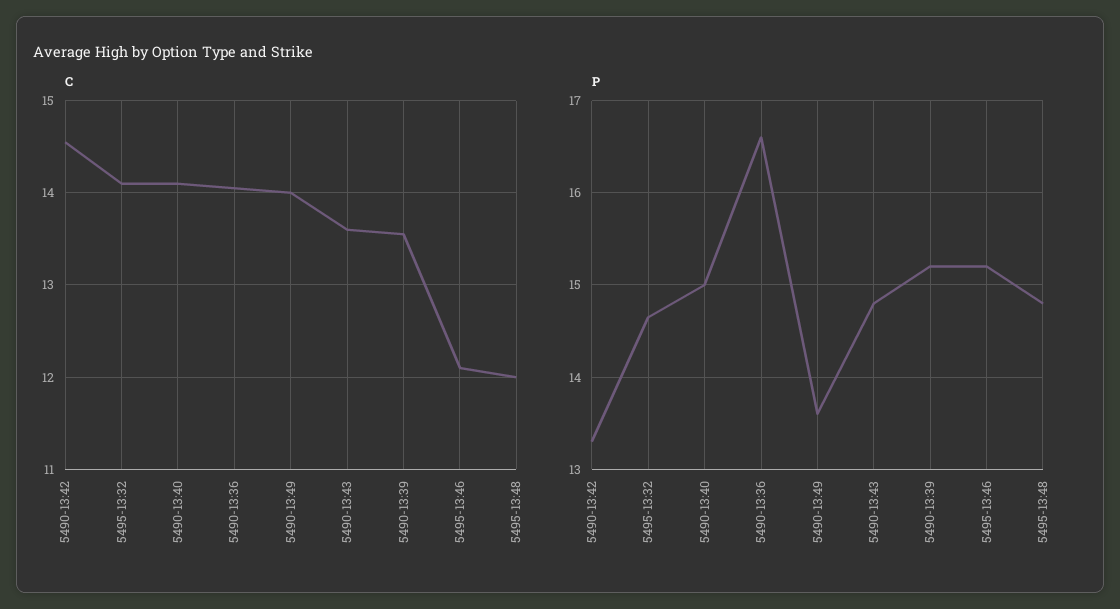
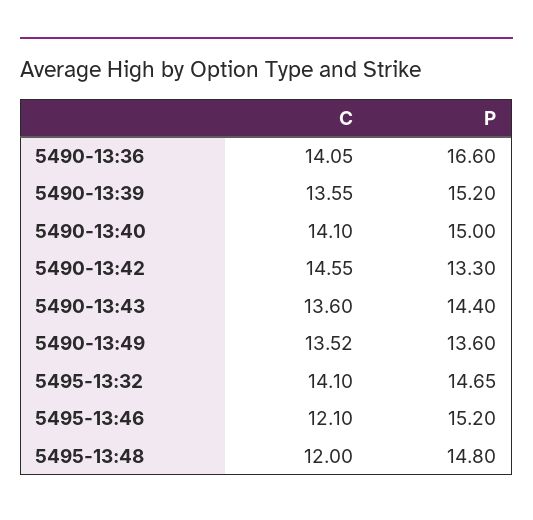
C, 5490-13:49: 14 -> 13.52
P, 5490-13:43: 14.8 -> 14.4

